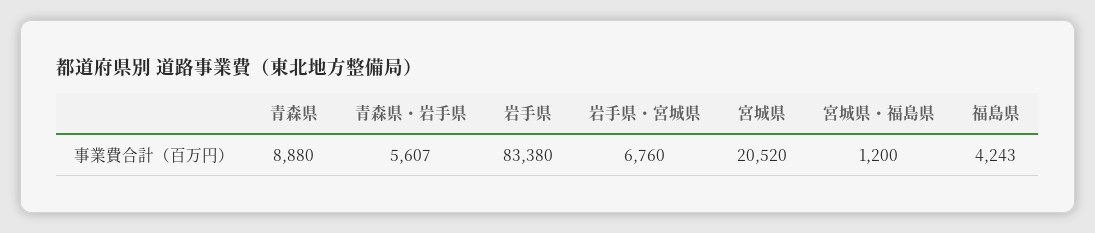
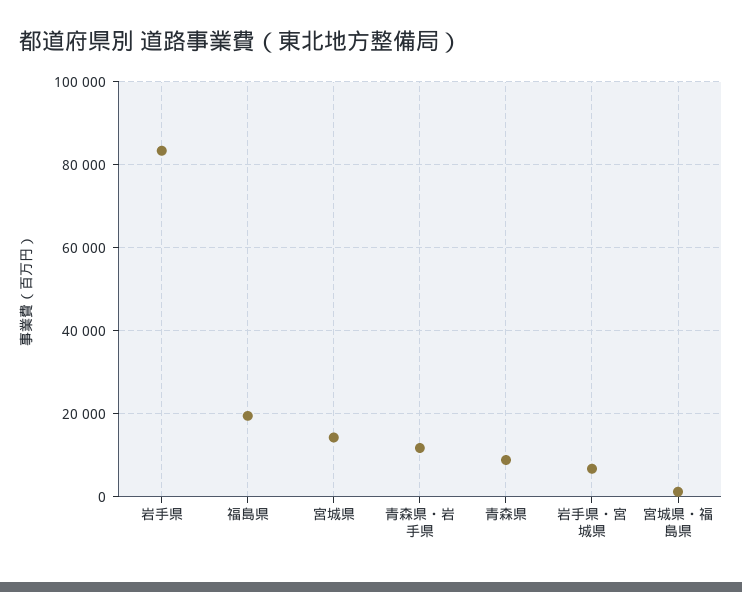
青森県・岩手県: 5607 -> 12000
宮城県: 20520 -> 14000
福島県: 4243 -> 20000

